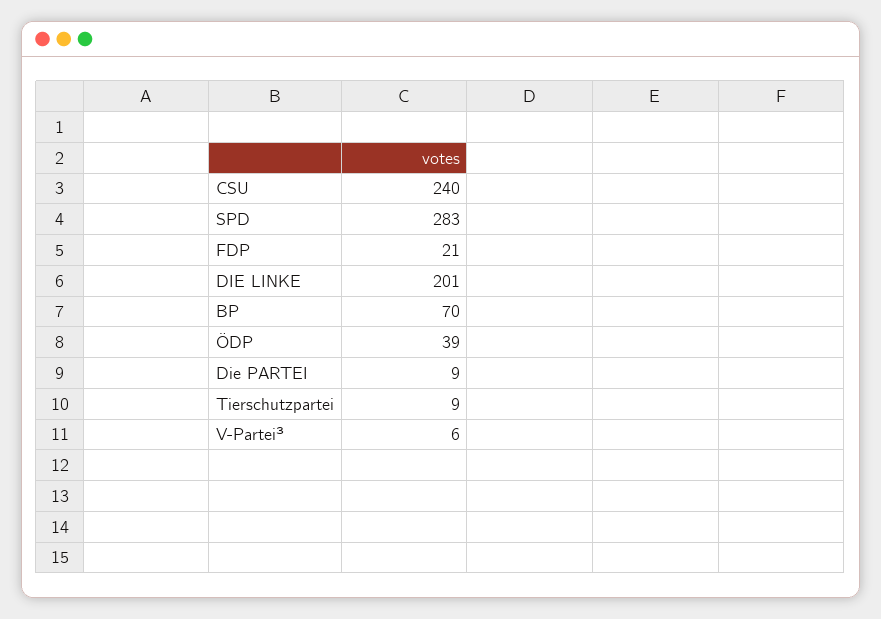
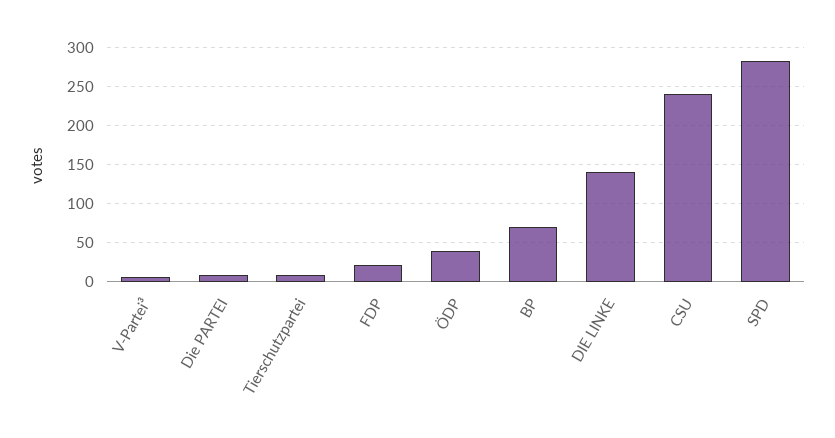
DIE LINKE: 201 -> 140

